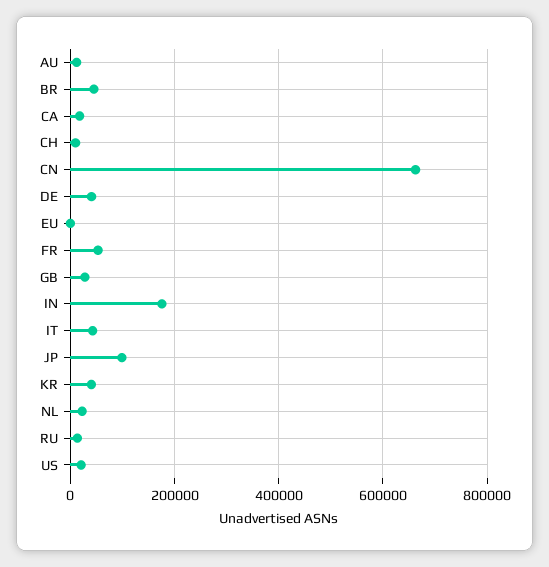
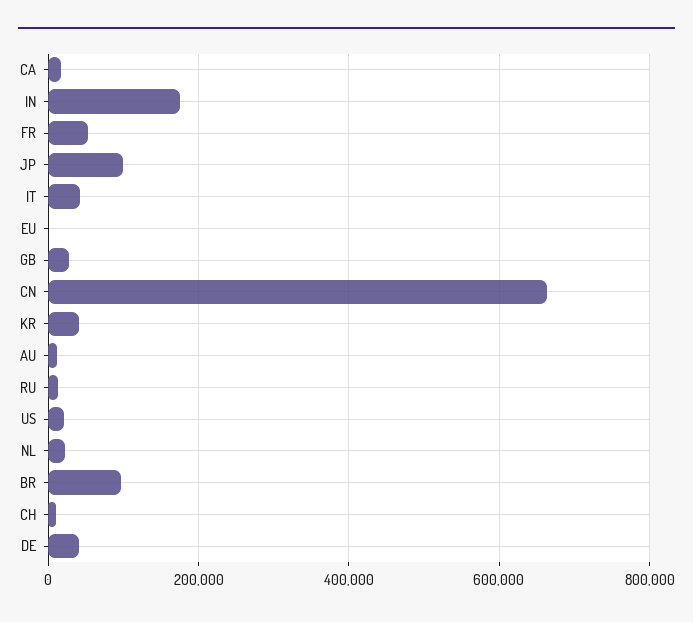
BR: 40000 -> 100000

